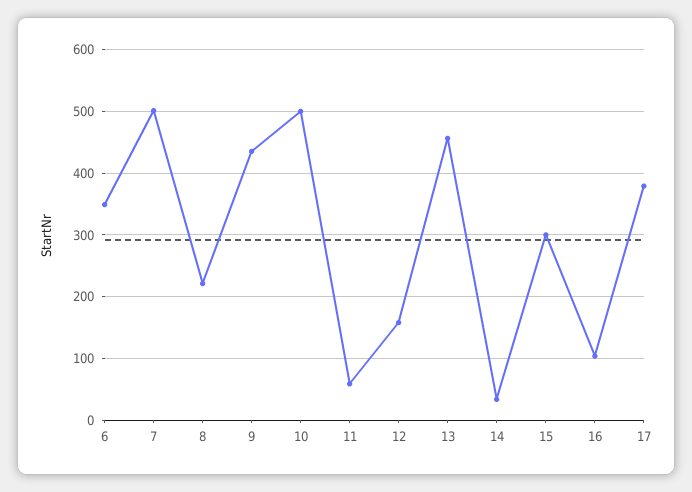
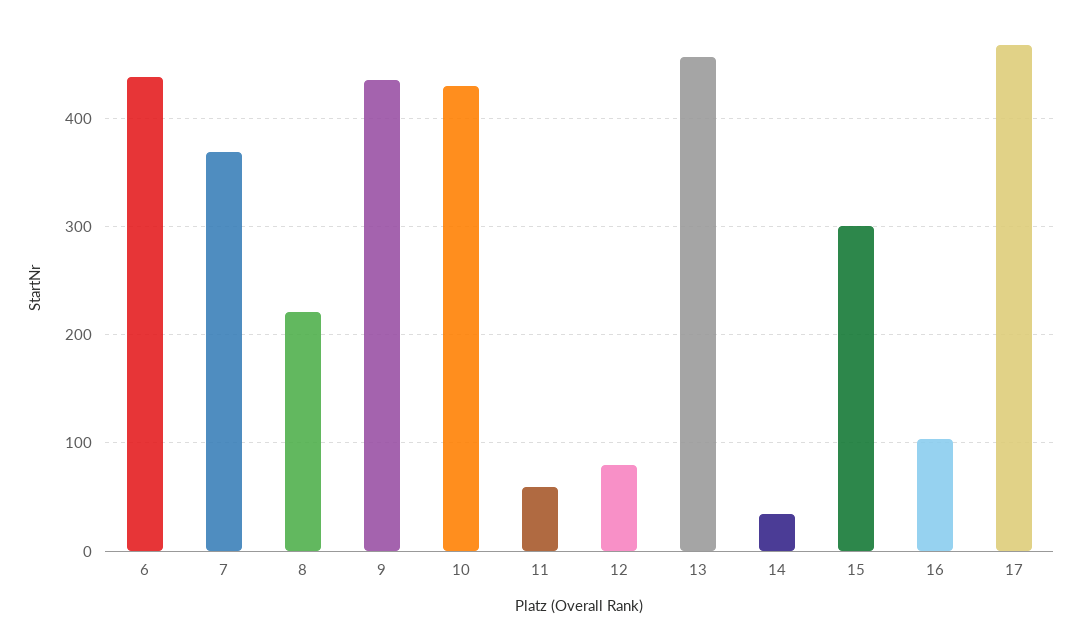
6: 350 -> 440
7: 500 -> 370
10: 500 -> 430
12: 160 -> 80
17: 380 -> 470

